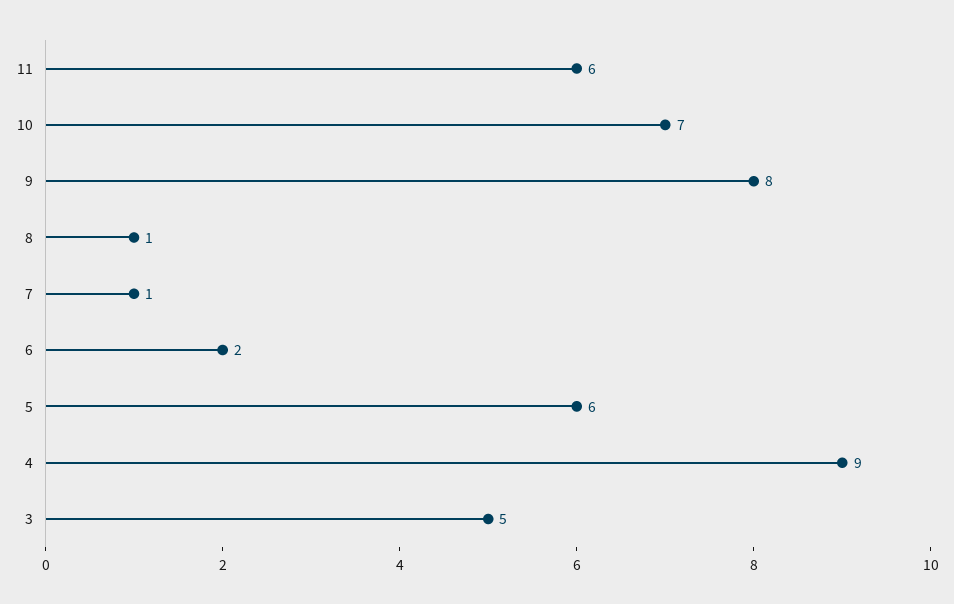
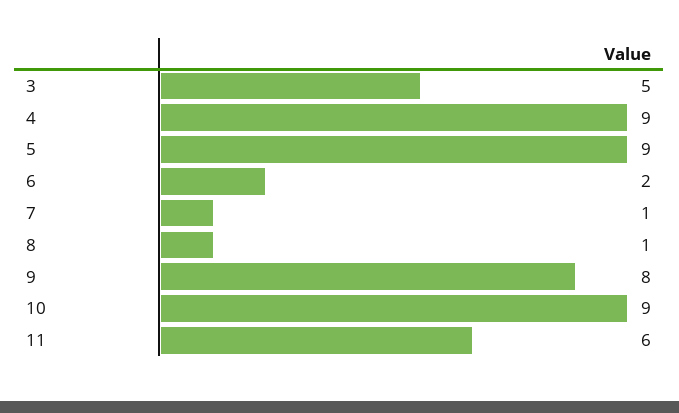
10: 7 -> 9
5: 6 -> 9

